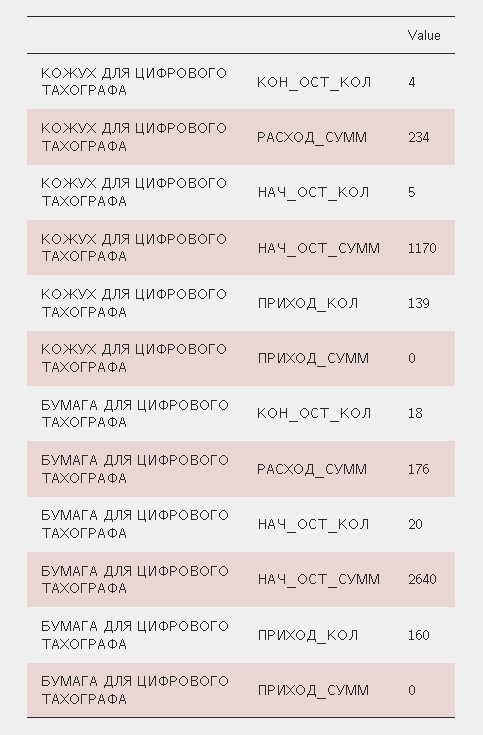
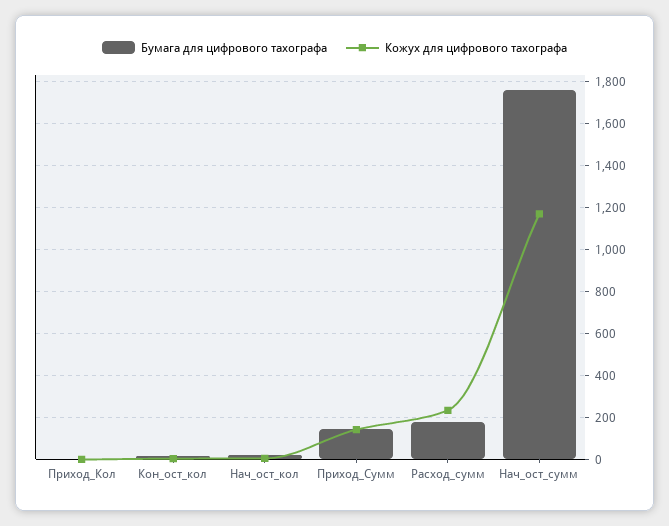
КОЖУХ ДЛЯ ЦИФРОВОГО ТАХОГРАФА, ПРИХОД_КОЛ: 139 -> 0
КОЖУХ ДЛЯ ЦИФРОВОГО ТАХОГРАФА, ПРИХОД_СУММ: 0 -> 150
БУМАГА ДЛЯ ЦИФРОВОГО ТАХОГРАФА, НАЧ_ОСТ_СУММ: 2640 -> 1750
БУМАГА ДЛЯ ЦИФРОВОГО ТАХОГРАФА, ПРИХОД_КОЛ: 160 -> 0
БУМАГА ДЛЯ ЦИФРОВОГО ТАХОГРАФА, ПРИХОД_СУММ: 0 -> 150

